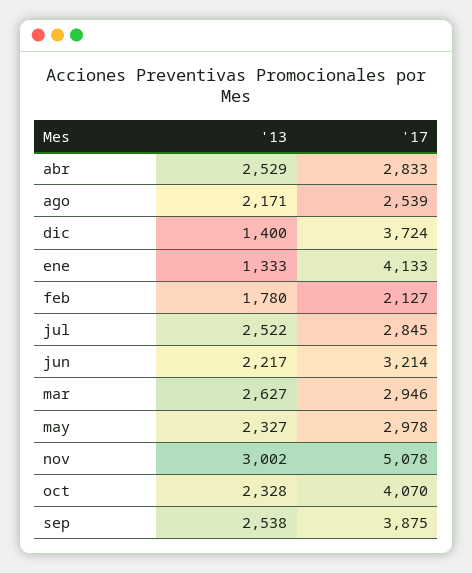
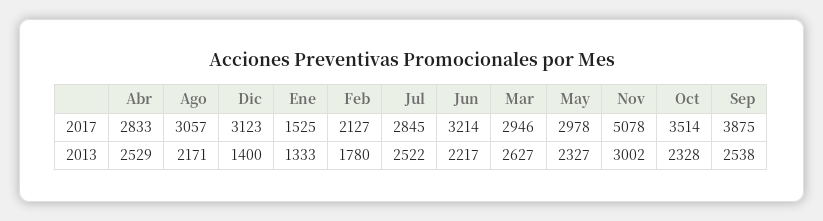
'17, ago: 2539 -> 3057
'17, dic: 3724 -> 3123
'17, ene: 4133 -> 1525
'17, oct: 4070 -> 3514

